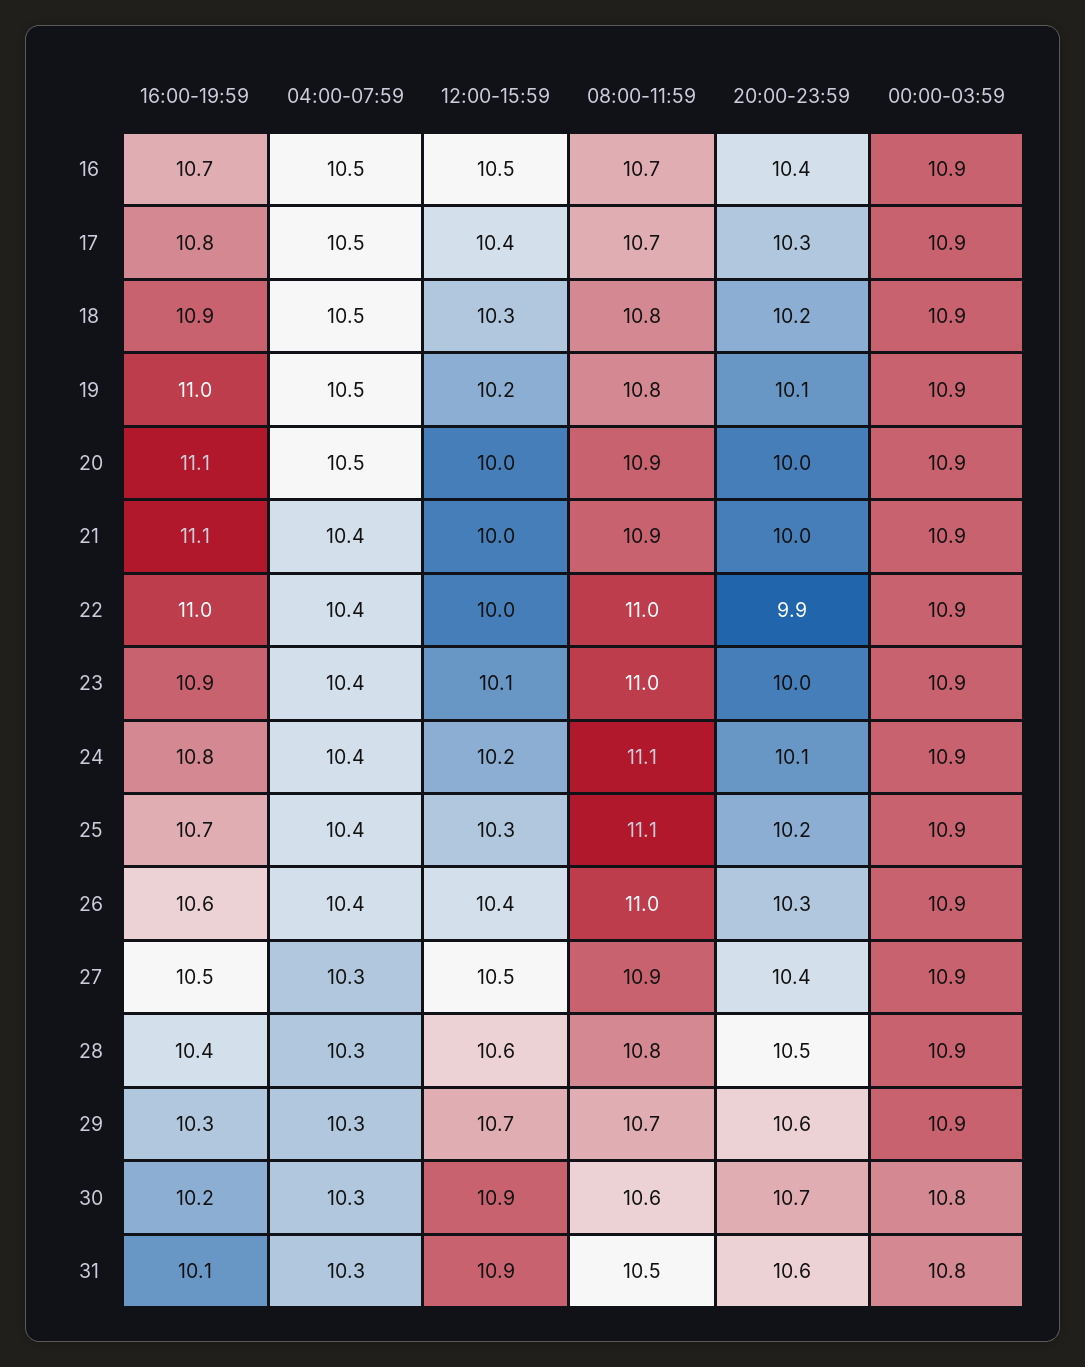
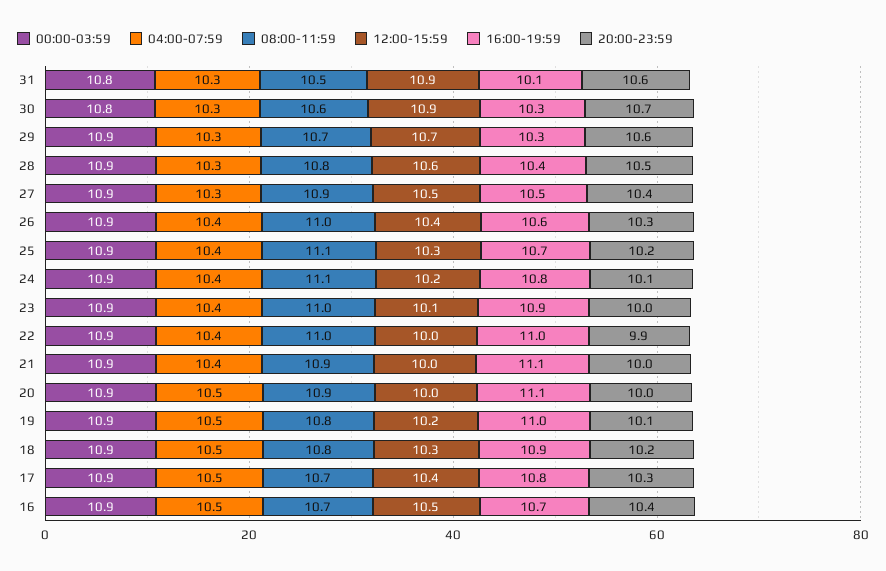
16:00-19:59, 30: 10.2 -> 10.3

